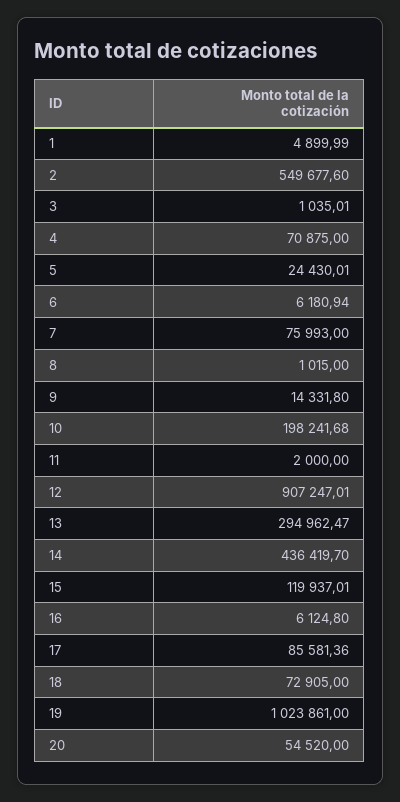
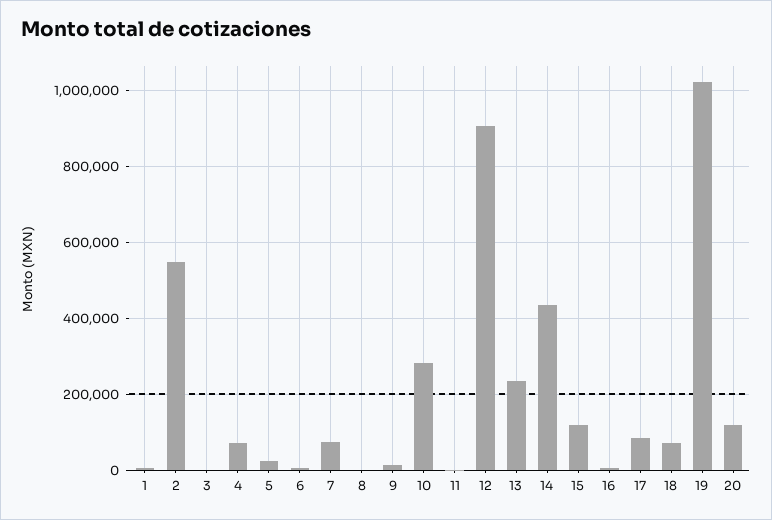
10: 198241.68 -> 280000
13: 294962.47 -> 240000
20: 54520 -> 120000

